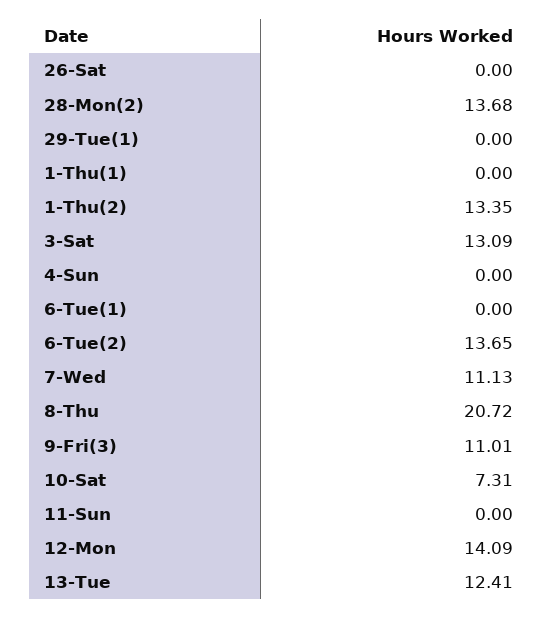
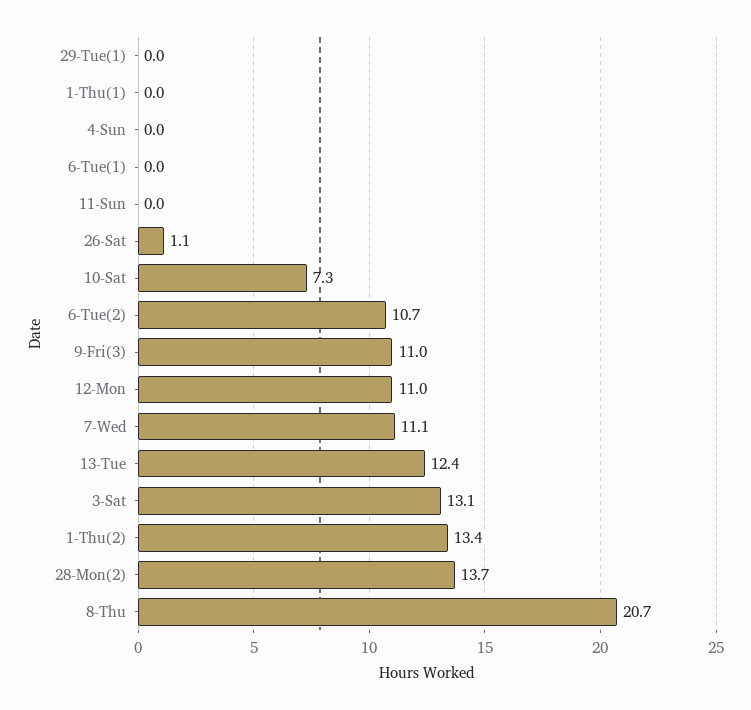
26-Sat: 0 -> 1.1
6-Tue(2): 13.65 -> 10.7
12-Mon: 14.09 -> 11

